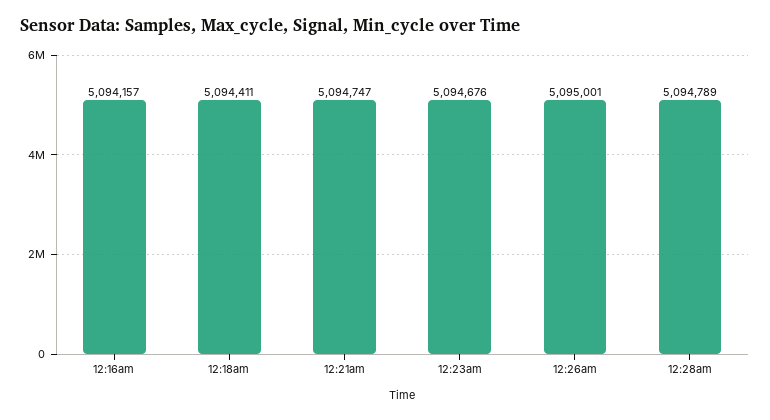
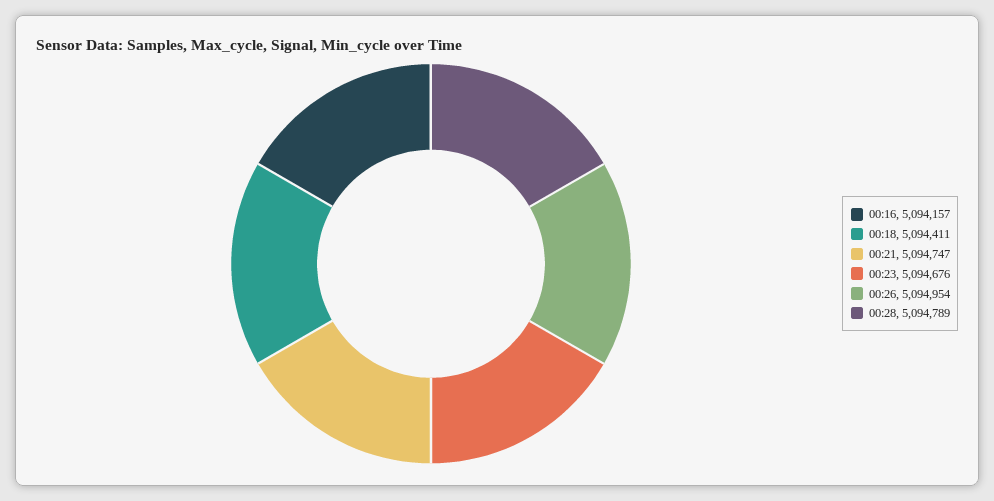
12:26am: 5095001 -> 5094954

